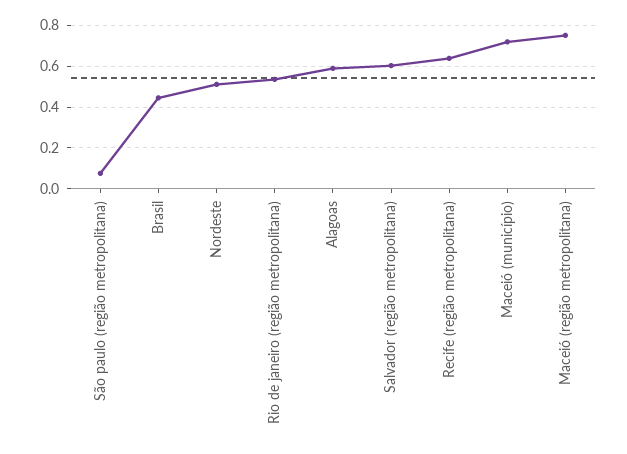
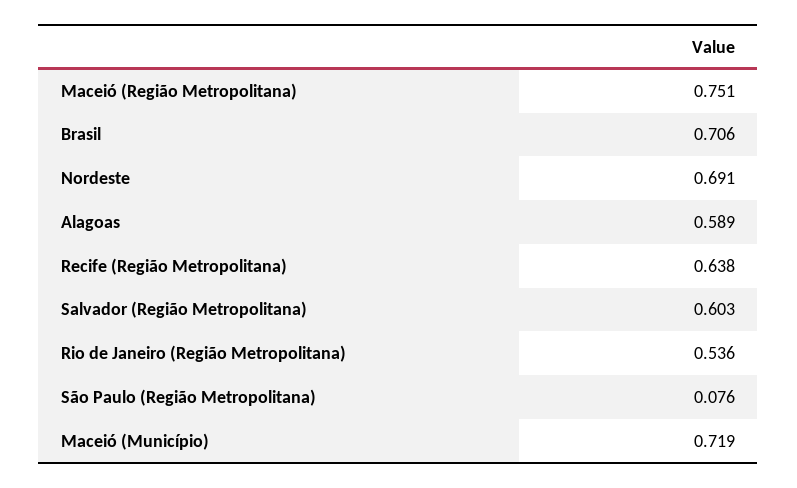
Brasil: 0.45 -> 0.706
Nordeste: 0.5 -> 0.691

